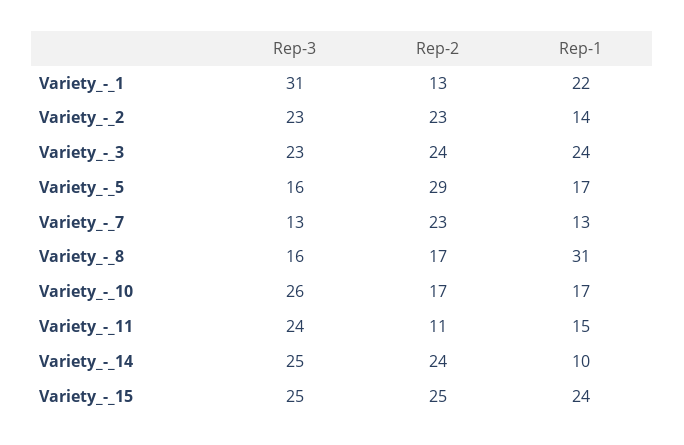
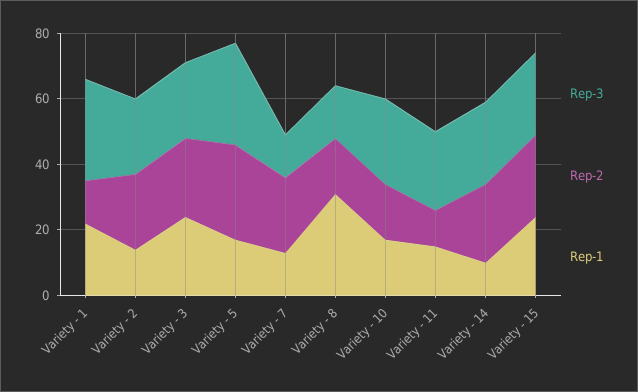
Rep-3, Variety_-_5: 16 -> 30

